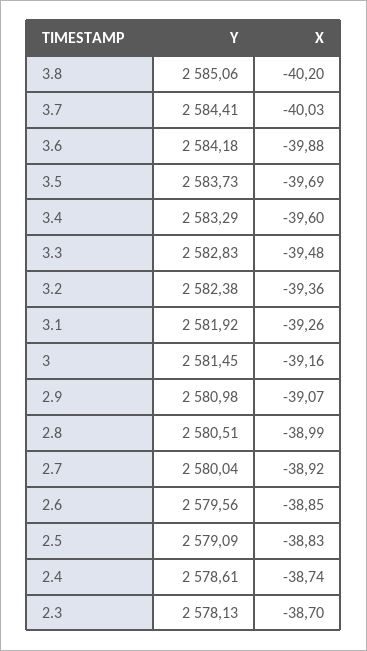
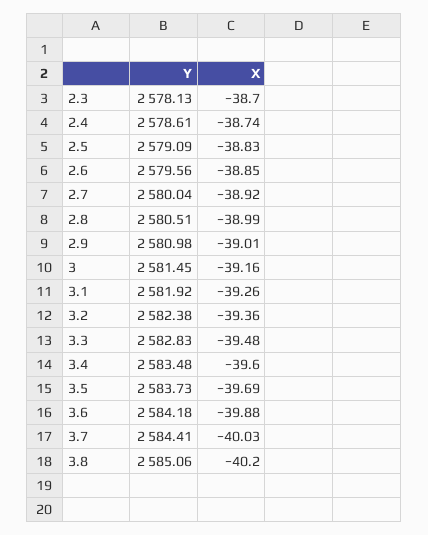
Y, 3.4: 2583.29 -> 2583.48
X, 2.9: -39.07 -> -39.01

